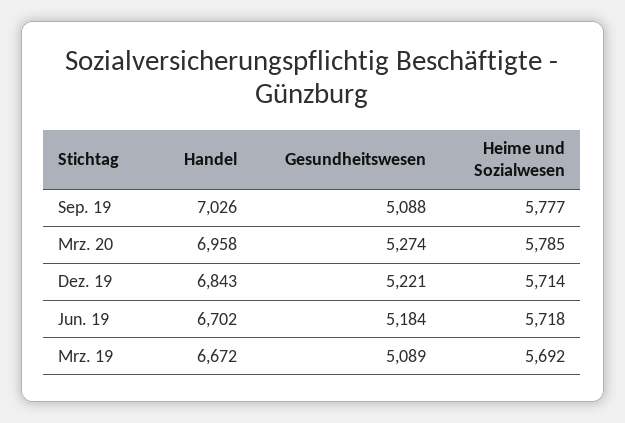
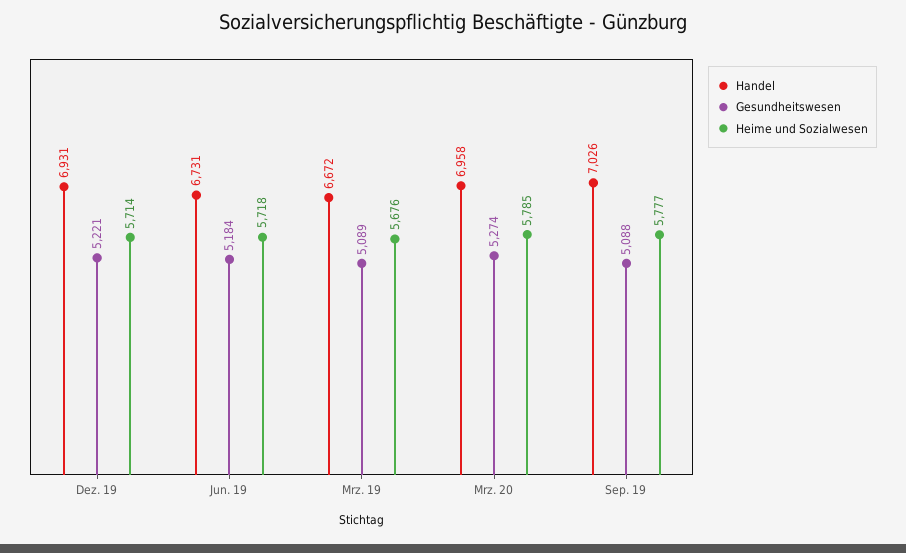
Handel, Dez. 19: 6843 -> 6931
Handel, Jun. 19: 6702 -> 6731
Heime und Sozialwesen, Mrz. 19: 5692 -> 5676

